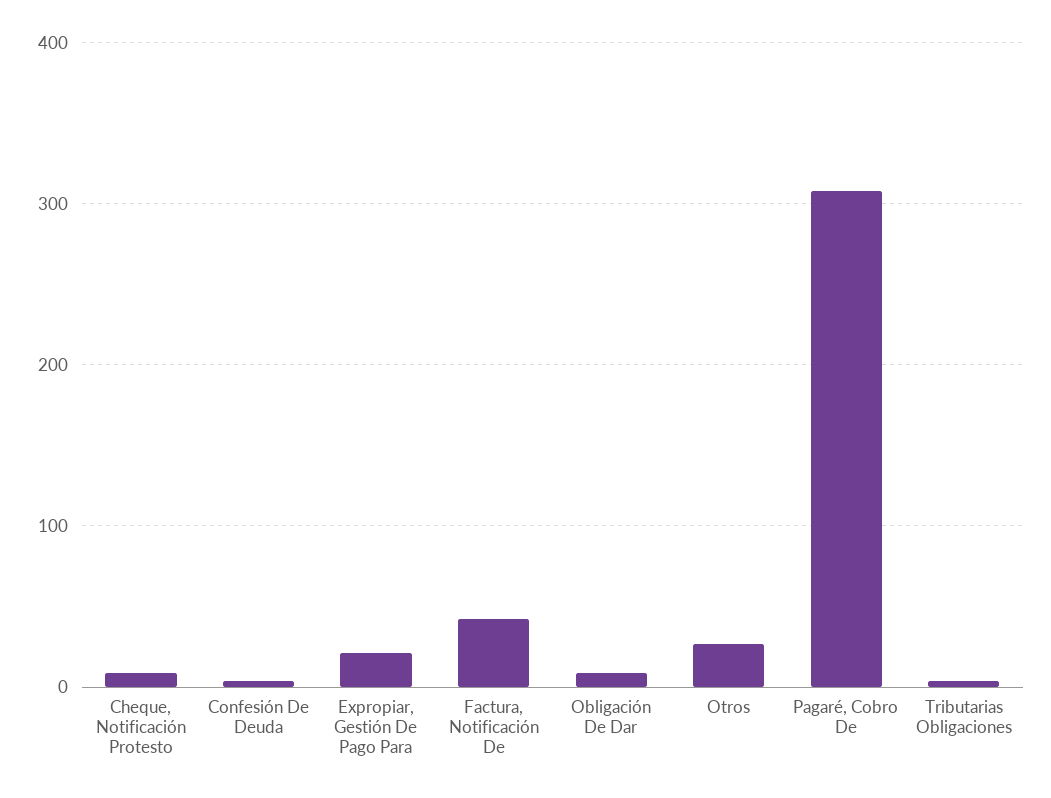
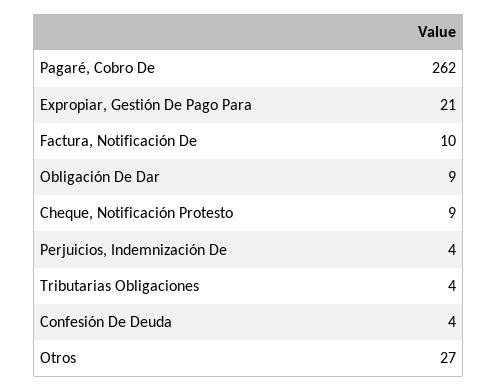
Factura, Notificación De: 40 -> 10
Pagaré, Cobro De: 310 -> 262
Perjuicios, Indemnización De: none -> 4

